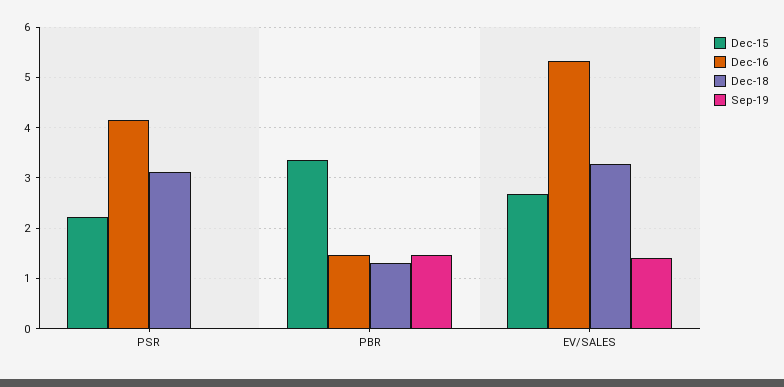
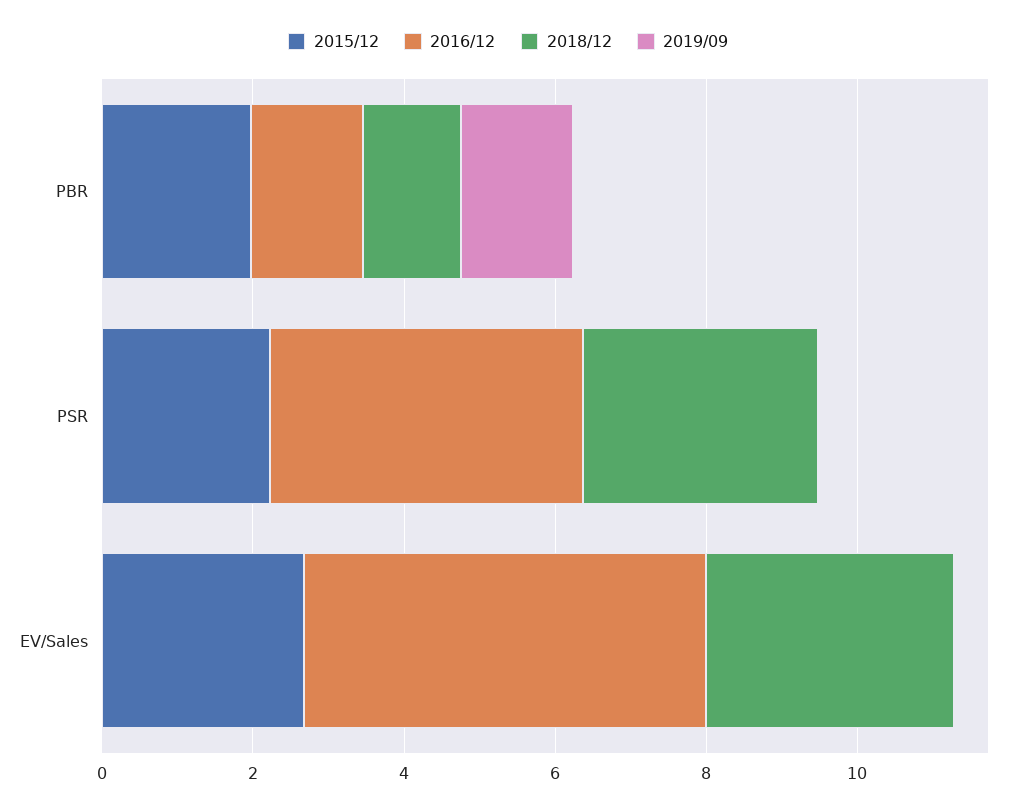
Dec-15, PBR: 3.4 -> 2
Sep-19, EV/SALES: 1.4 -> 0

